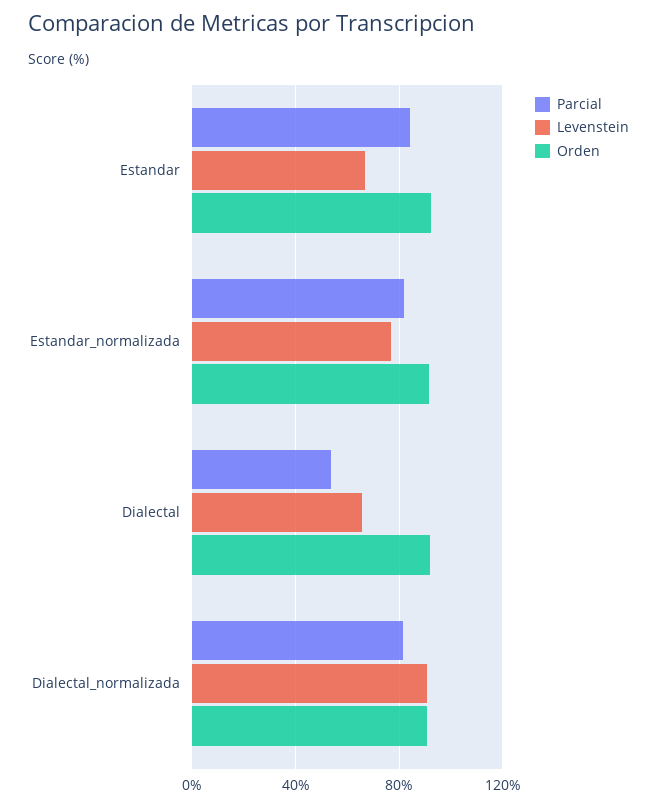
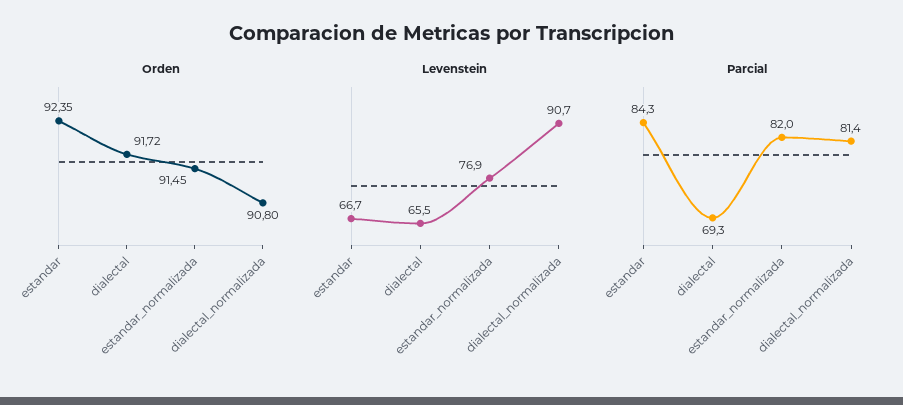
Parcial, Dialectal: 55 -> 69.3

